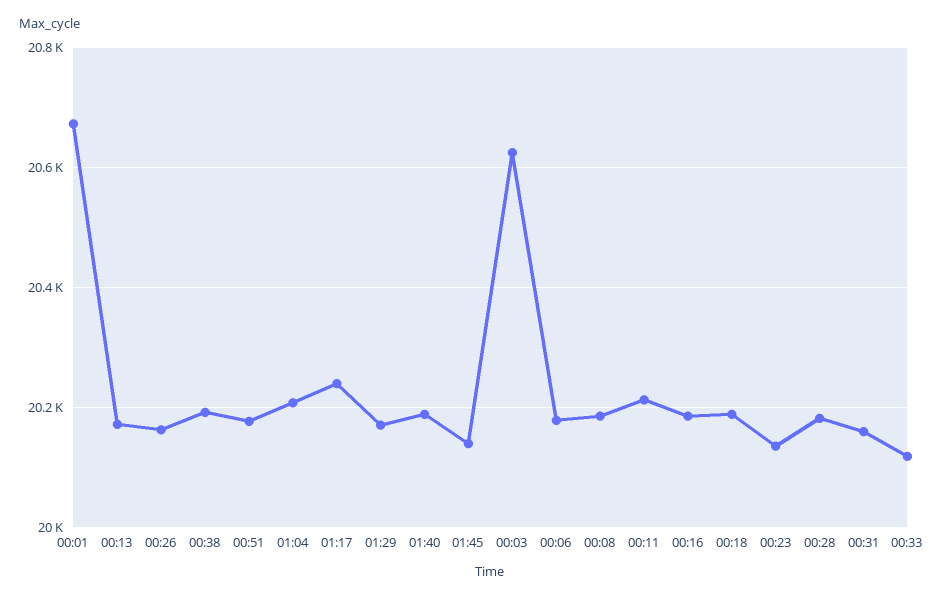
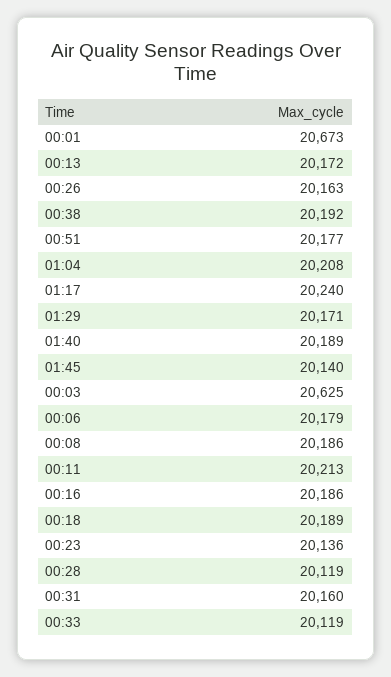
00:28: 20180 -> 20119

